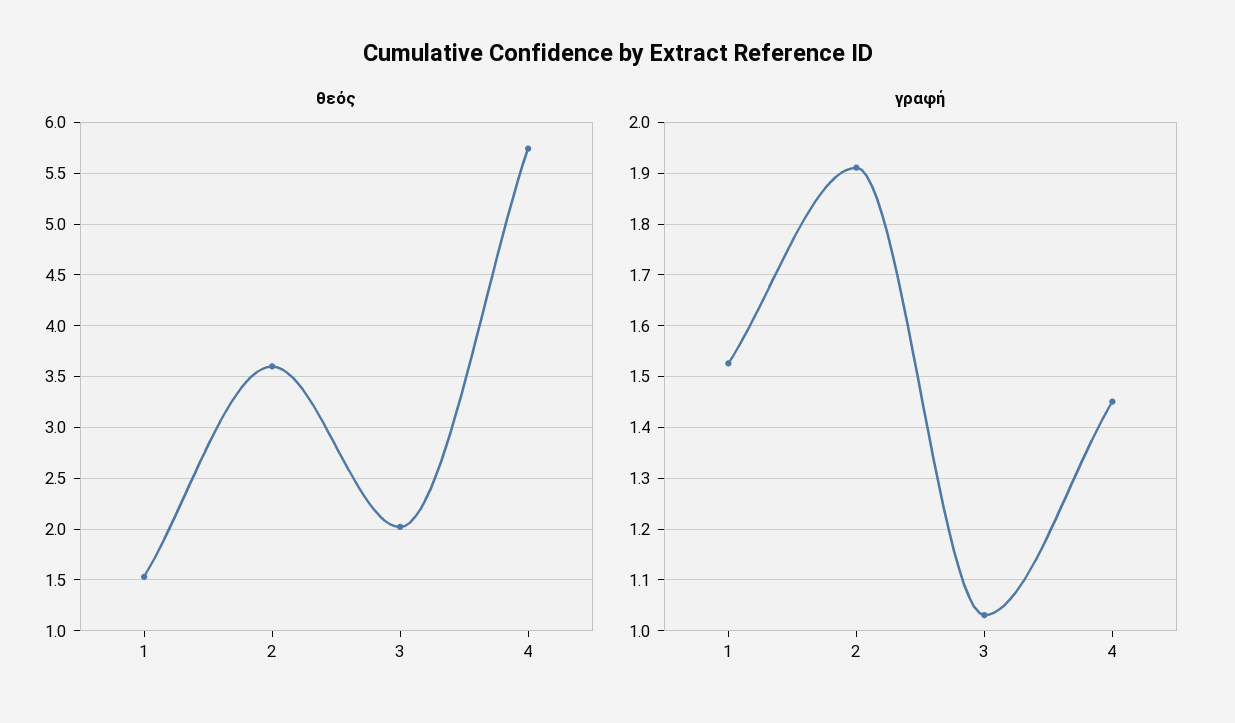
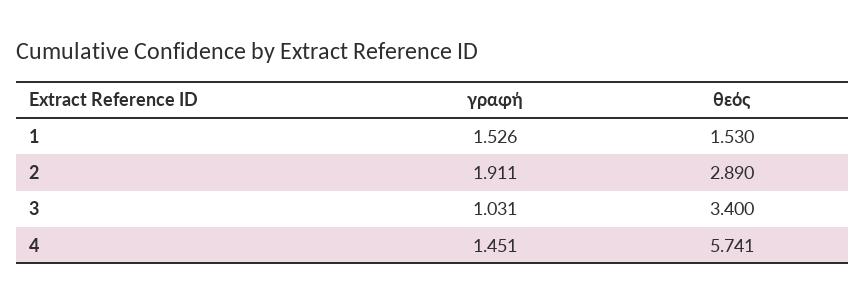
θεός, 2: 3.6 -> 2.89
θεός, 3: 2 -> 3.4

